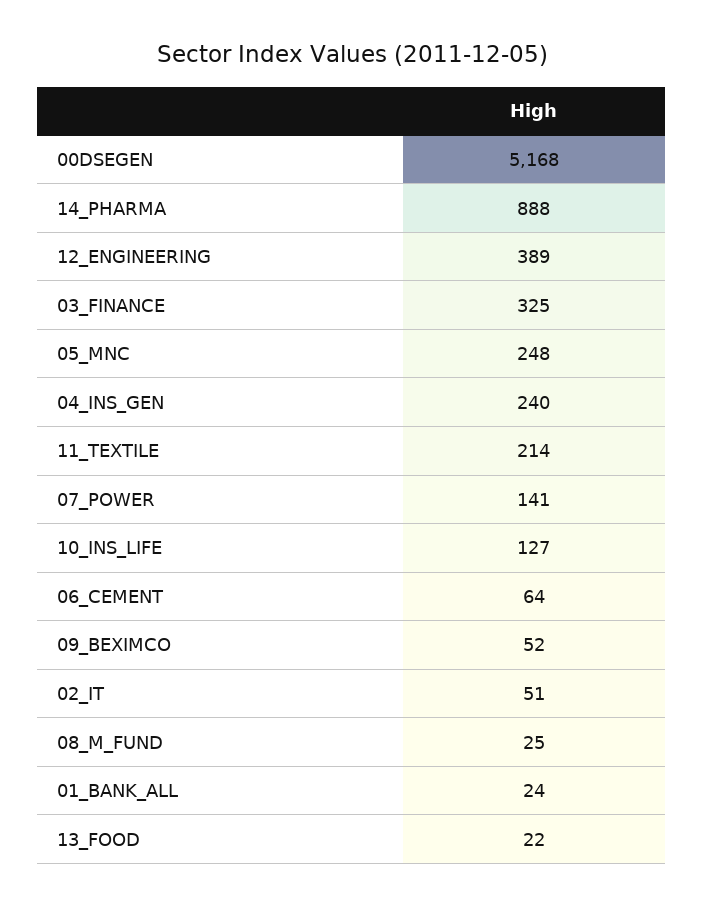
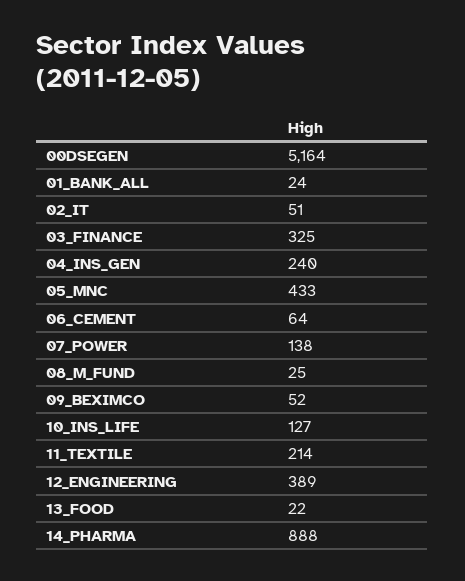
00DSEGEN: 5168 -> 5164
05_MNC: 248 -> 433
07_POWER: 141 -> 138

